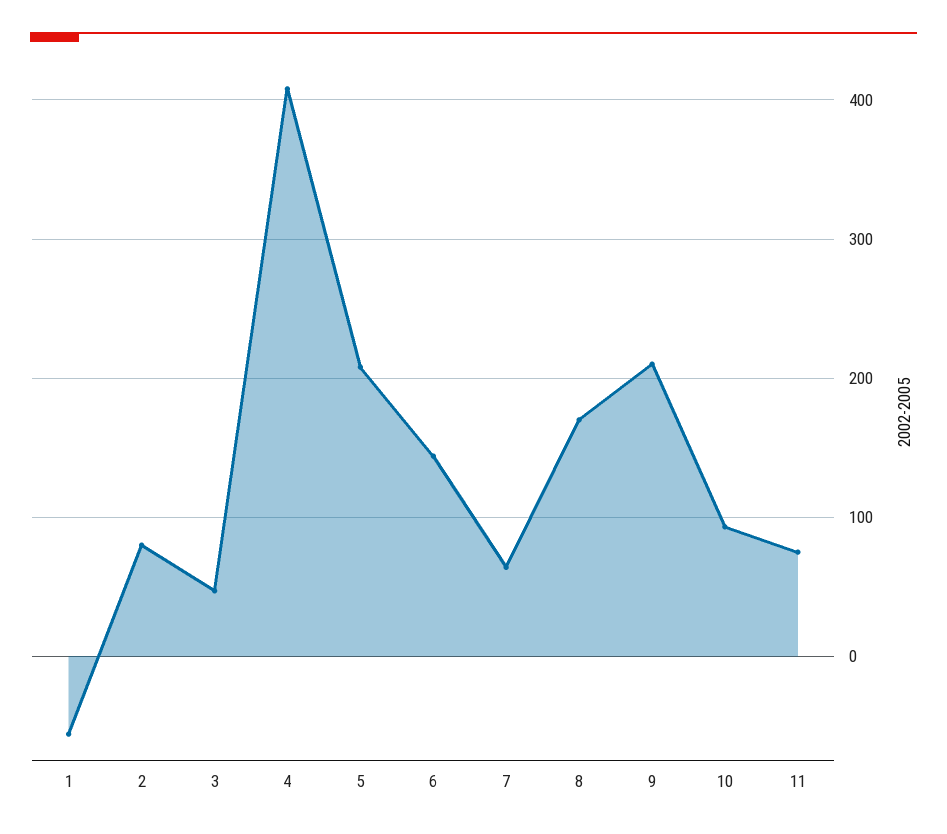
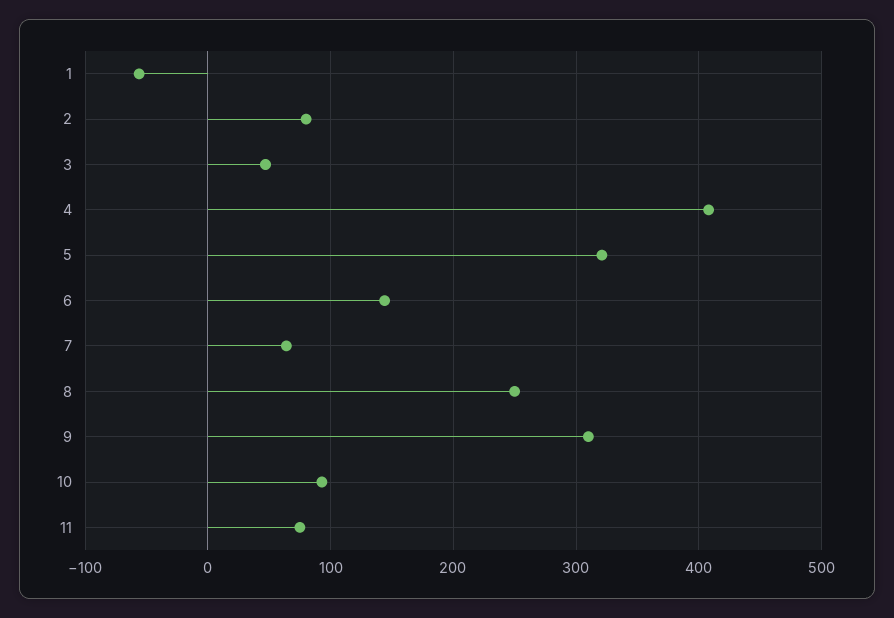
5: 210 -> 320
8: 170 -> 250
9: 210 -> 310

